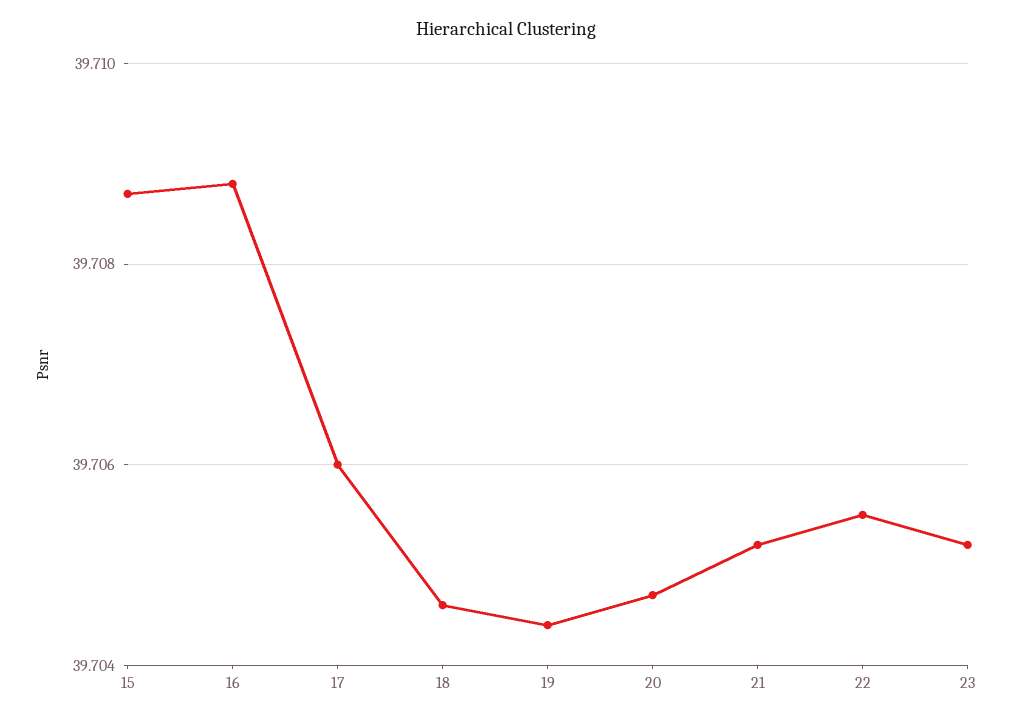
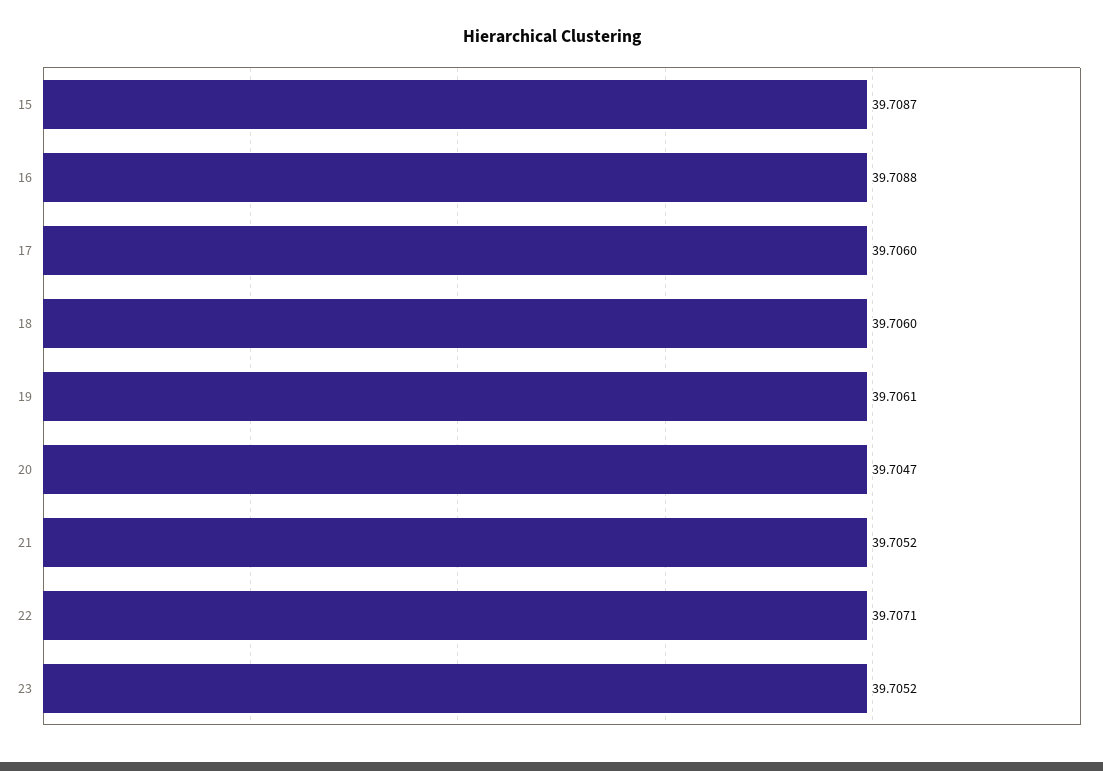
18: 39.7045 -> 39.706
19: 39.7045 -> 39.7061
22: 39.7055 -> 39.7071

